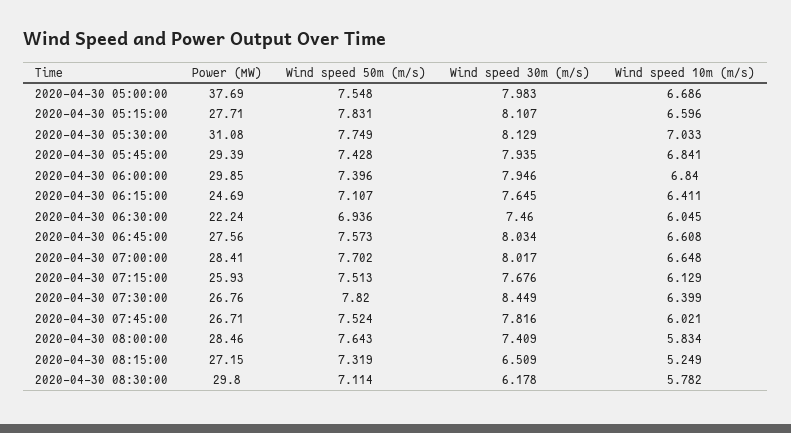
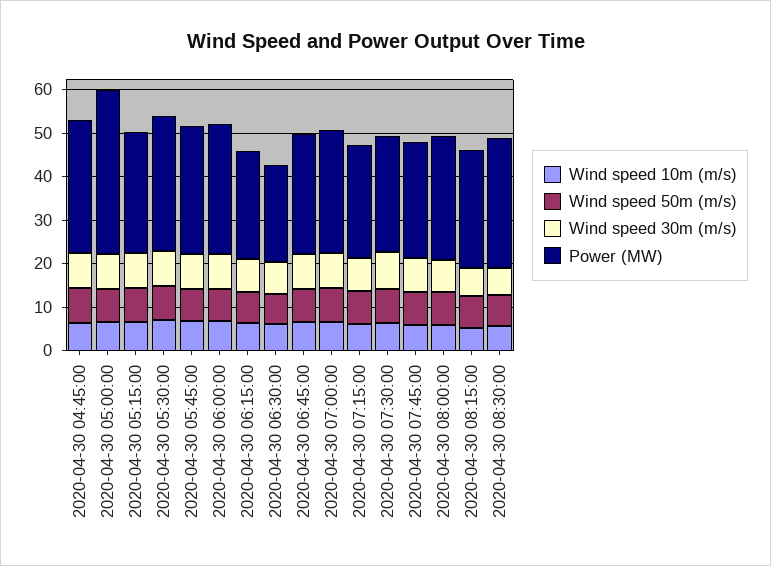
Wind speed 10m (m/s), 2020-04-30 04:45:00: none -> 6
Wind speed 50m (m/s), 2020-04-30 04:45:00: none -> 8
Wind speed 30m (m/s), 2020-04-30 04:45:00: none -> 8
Power (MW), 2020-04-30 04:45:00: none -> 30

